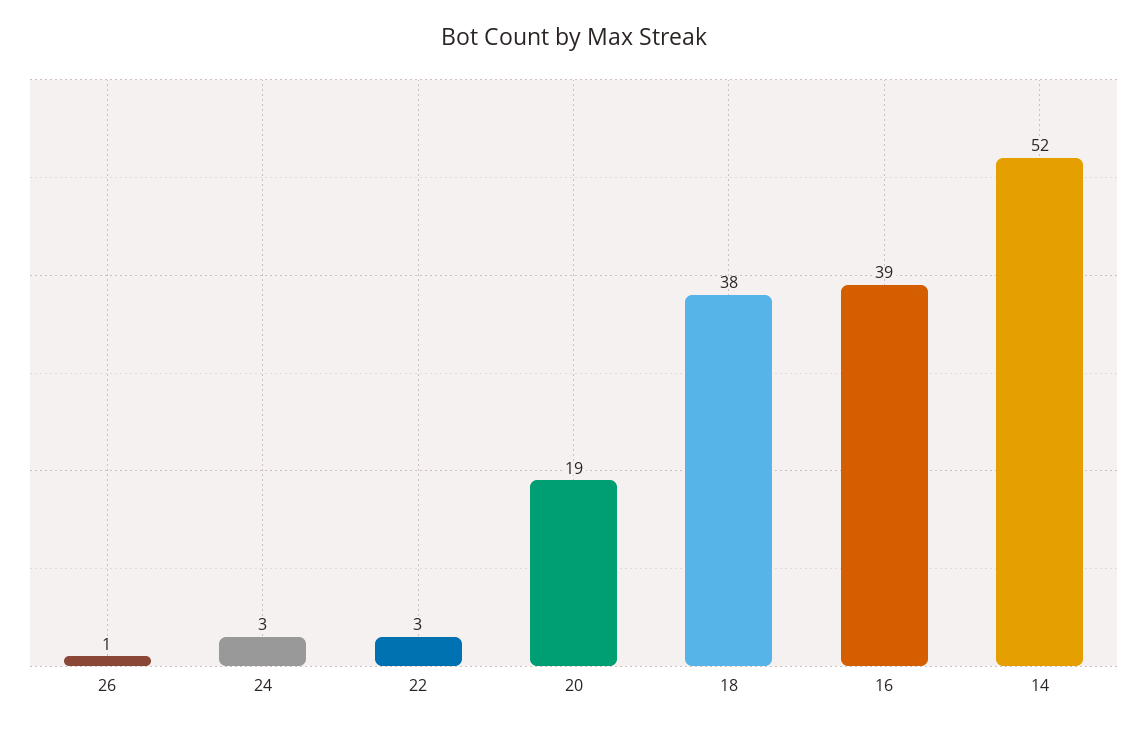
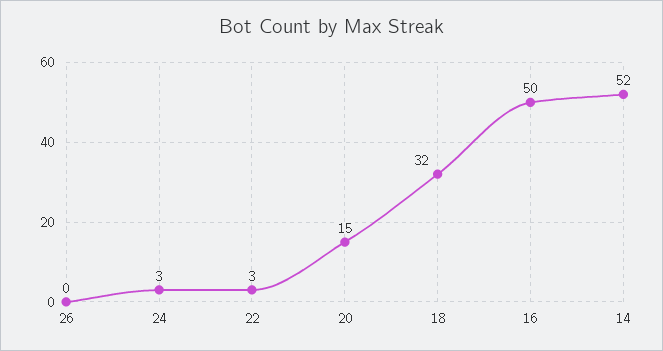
26: 1 -> 0
20: 19 -> 15
18: 38 -> 32
16: 39 -> 50

